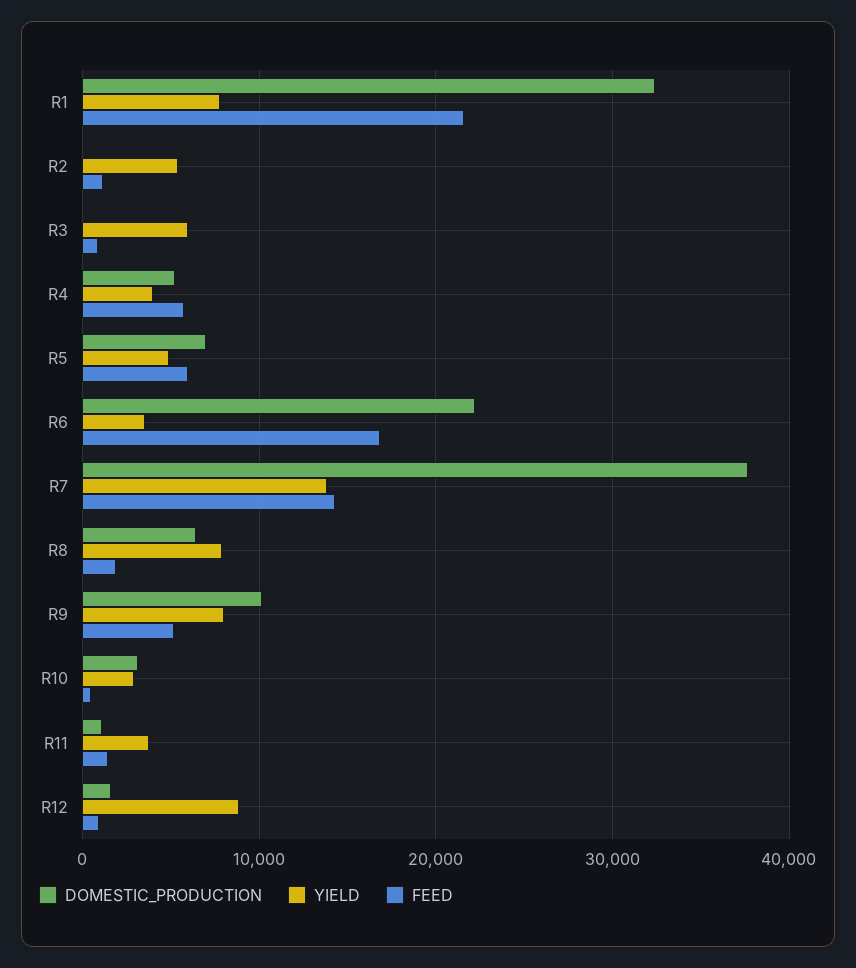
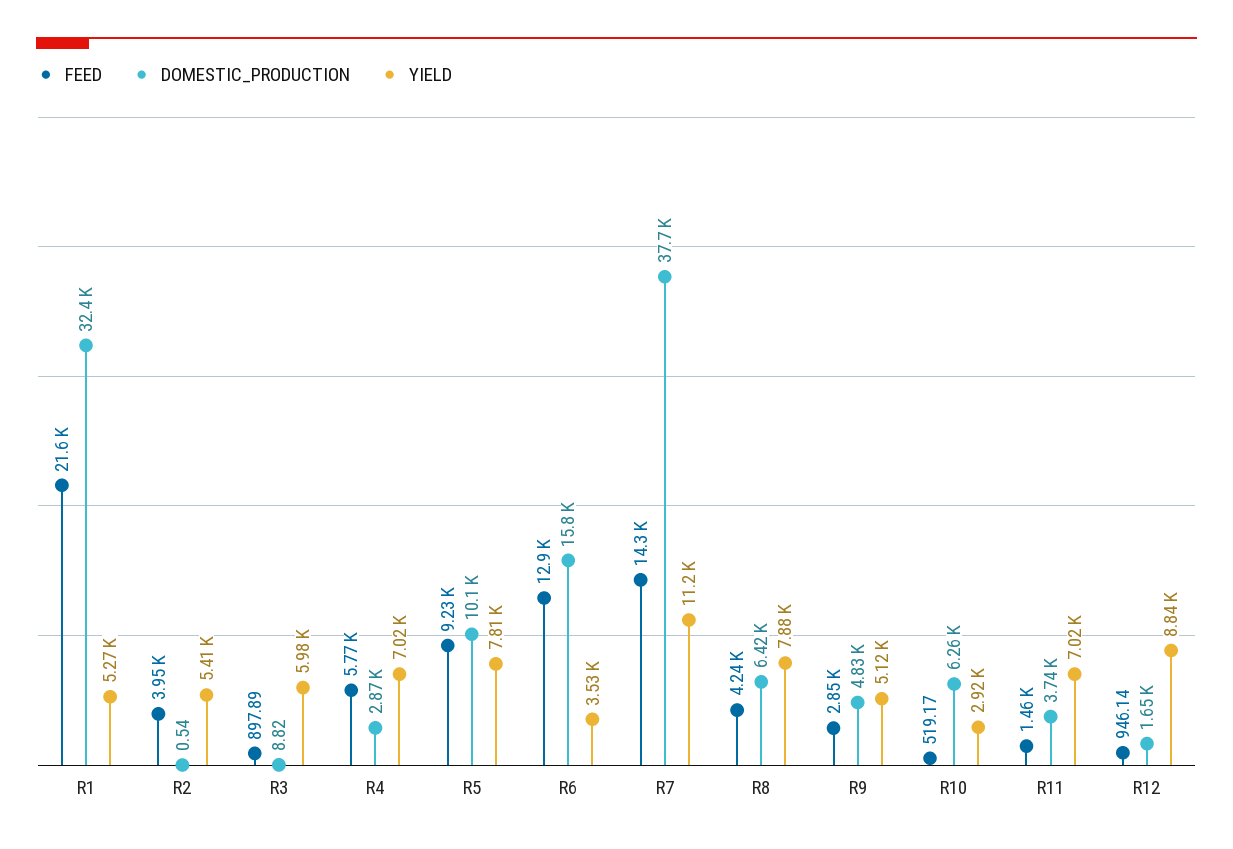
YIELD, R1: 8000 -> 5270
FEED, R2: 1000 -> 3950
DOMESTIC_PRODUCTION, R4: 5000 -> 2870
YIELD, R4: 4000 -> 7020
DOMESTIC_PRODUCTION, R5: 7000 -> 10100
YIELD, R5: 5000 -> 7810
FEED, R5: 6000 -> 9230
DOMESTIC_PRODUCTION, R6: 22000 -> 15800
FEED, R6: 17000 -> 12900
YIELD, R7: 14000 -> 11200
FEED, R8: 2000 -> 4240
DOMESTIC_PRODUCTION, R9: 10000 -> 4830
YIELD, R9: 8000 -> 5120
FEED, R9: 5000 -> 2850
DOMESTIC_PRODUCTION, R10: 3000 -> 6260
DOMESTIC_PRODUCTION, R11: 1000 -> 3740
YIELD, R11: 4000 -> 7020

